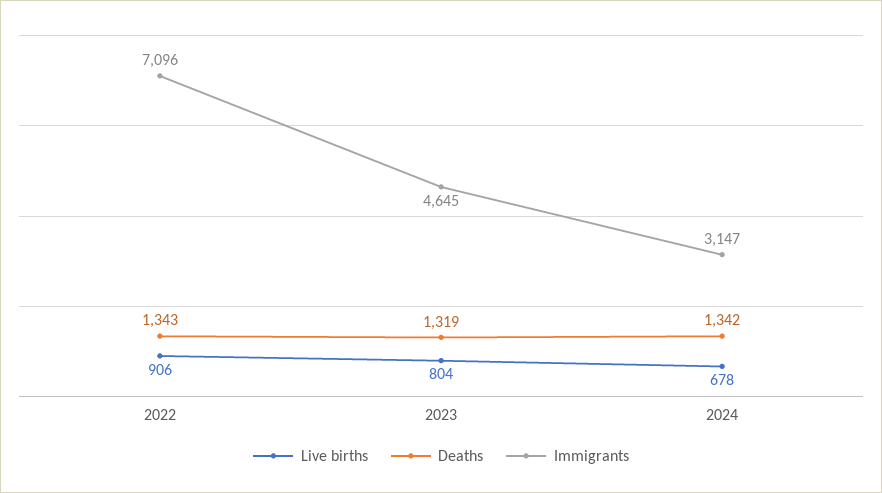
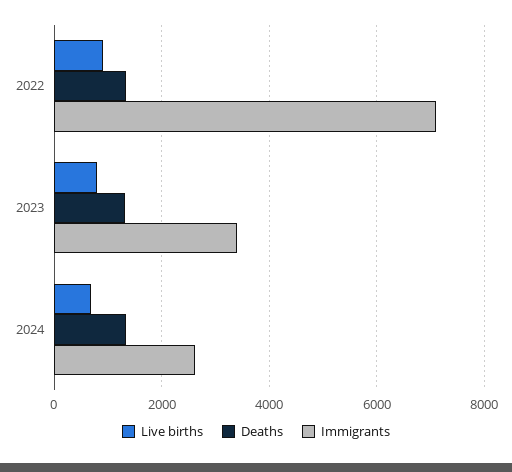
Immigrants, 2023: 4645 -> 3400
Immigrants, 2024: 3147 -> 2600

